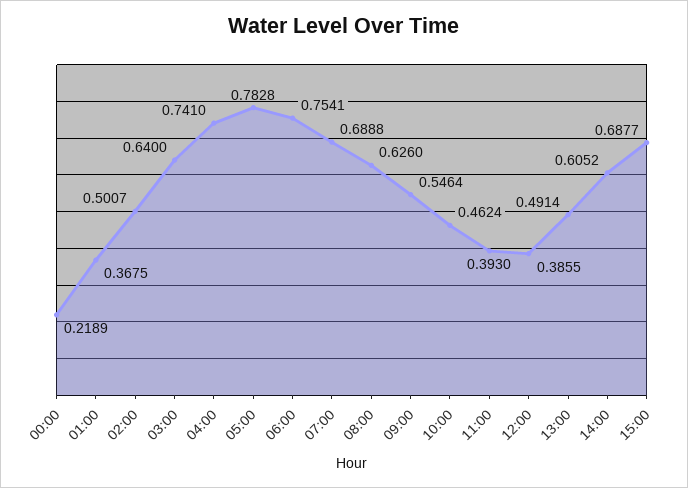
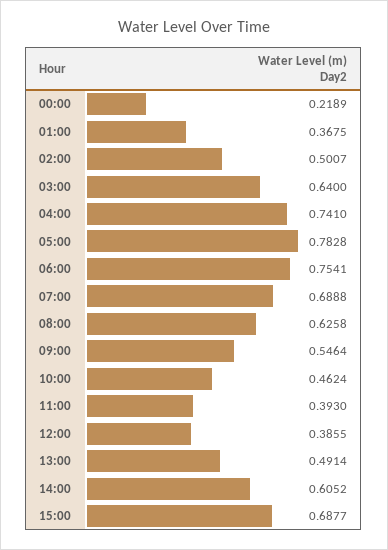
08:00: 0.626 -> 0.6258

